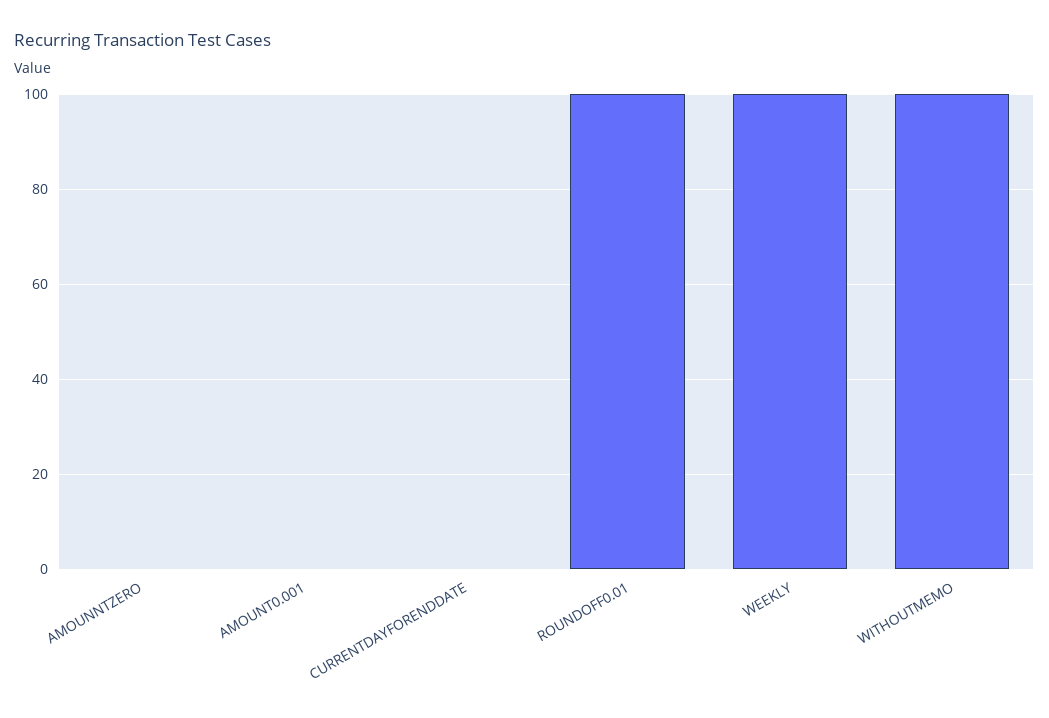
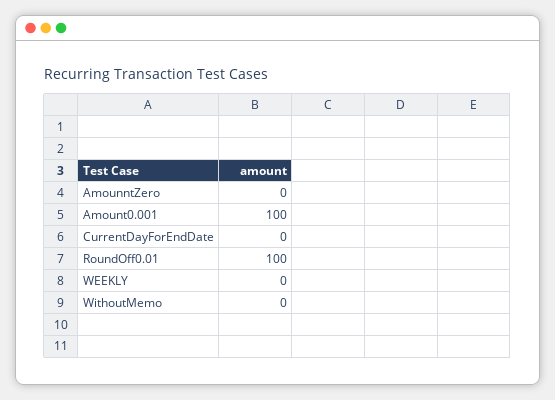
AMOUNT0.001: 0 -> 100
WEEKLY: 100 -> 0
WITHOUTMEMO: 100 -> 0

